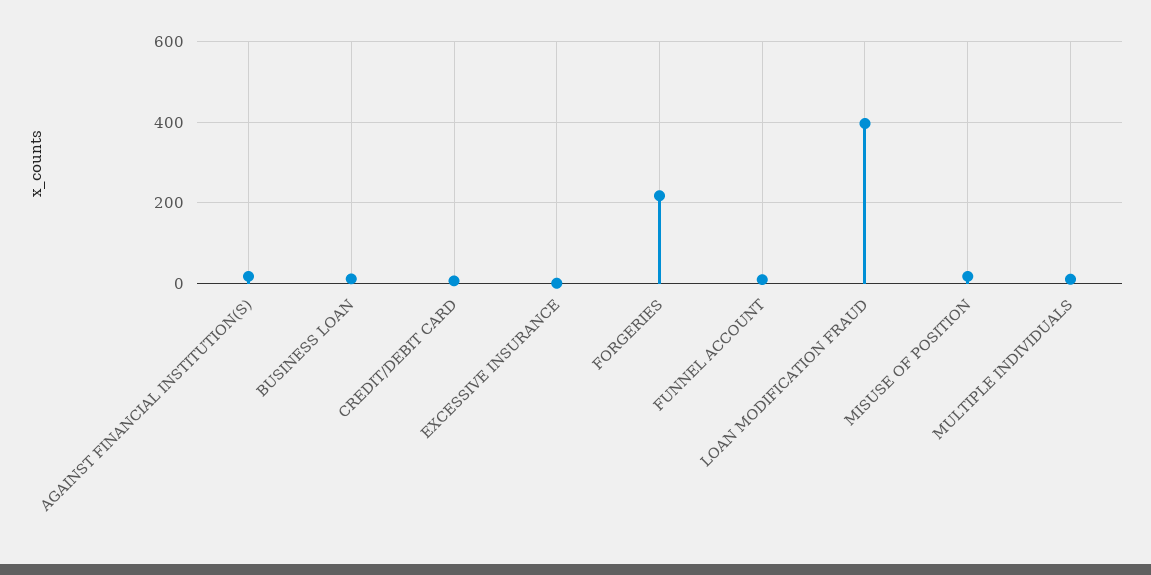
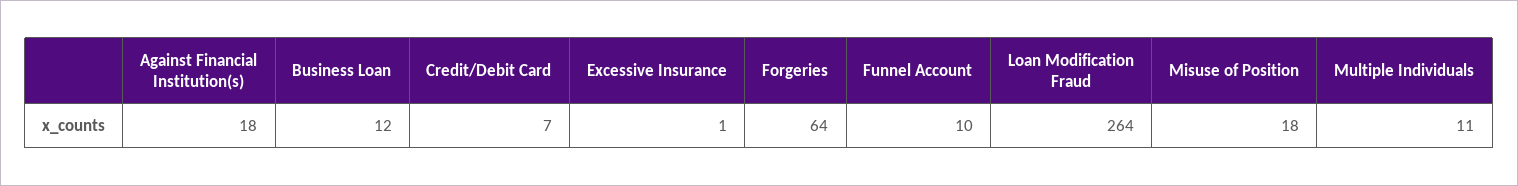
FORGERIES: 220 -> 64
LOAN MODIFICATION FRAUD: 400 -> 264

